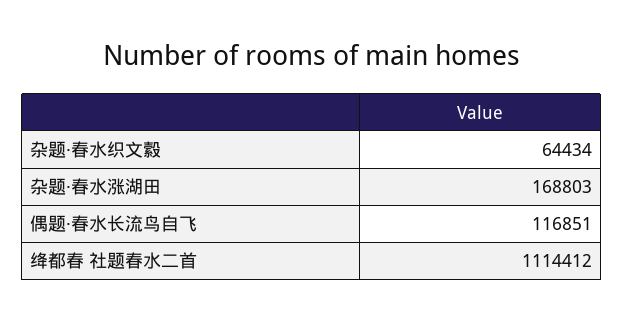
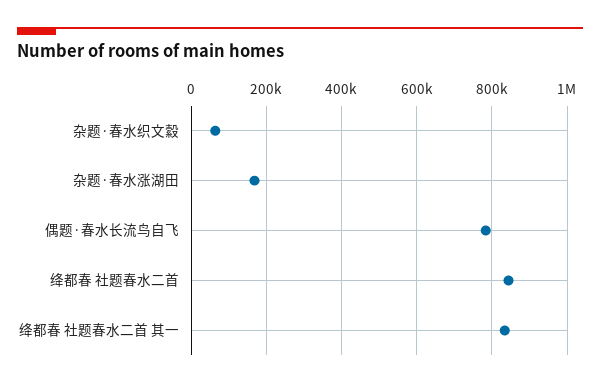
偶题·春水长流鸟自飞: 116851 -> 780000
绛都春 社题春水二首: 1114412 -> 840000
绛都春 社题春水二首 其一: none -> 840000

